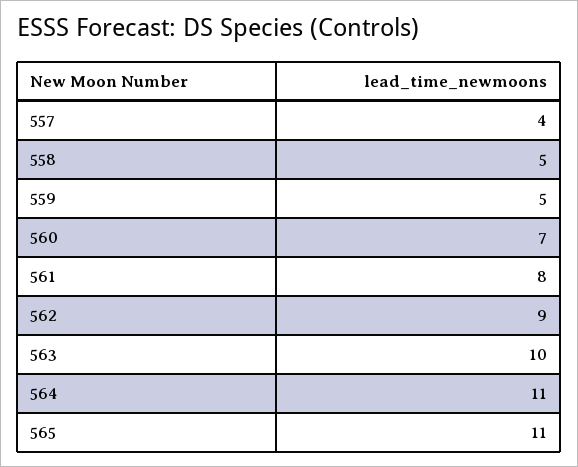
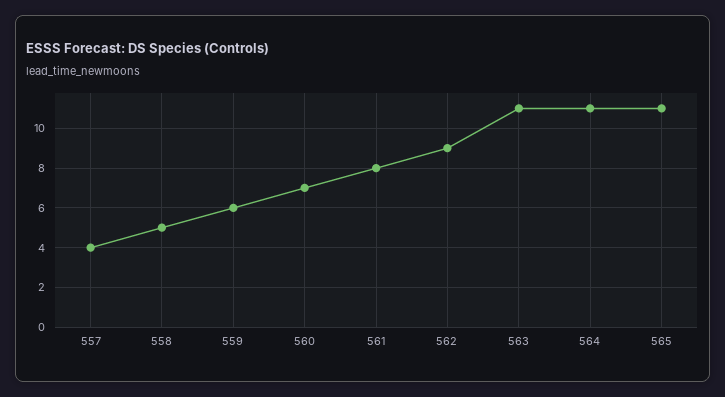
559: 5 -> 6
563: 10 -> 11

